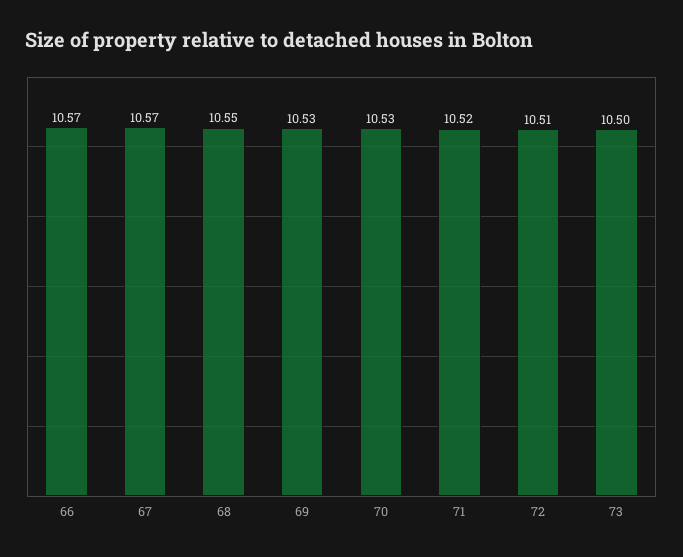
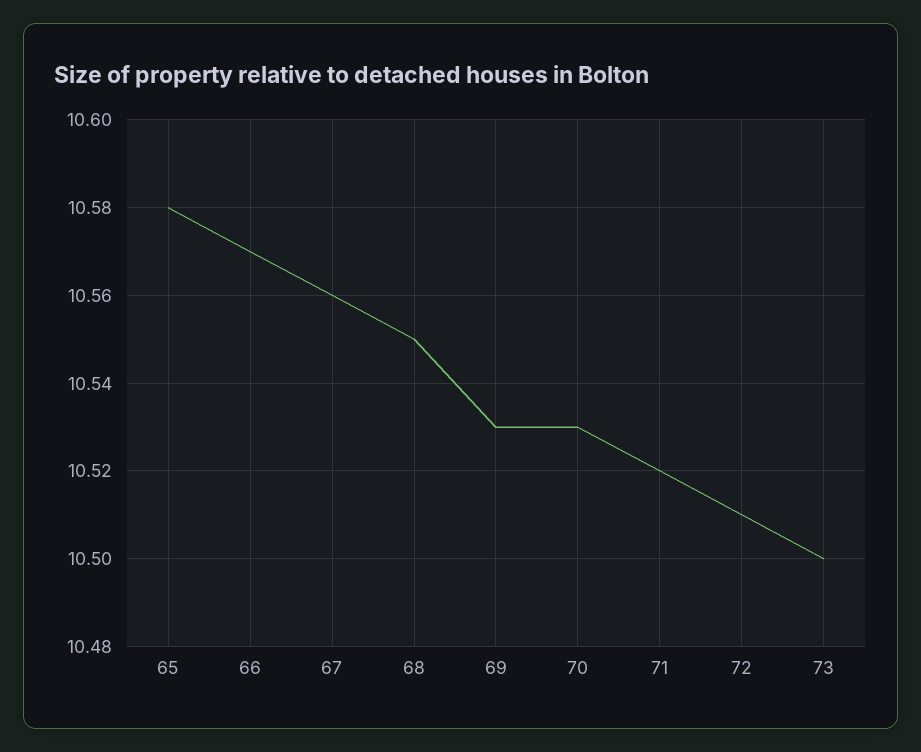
67: 10.57 -> 10.56
65: none -> 10.58

